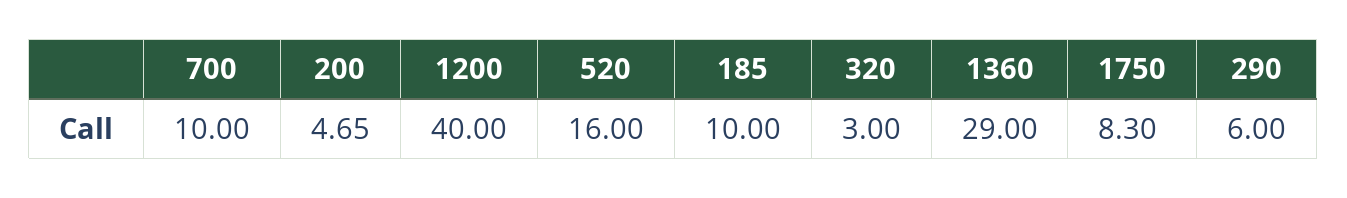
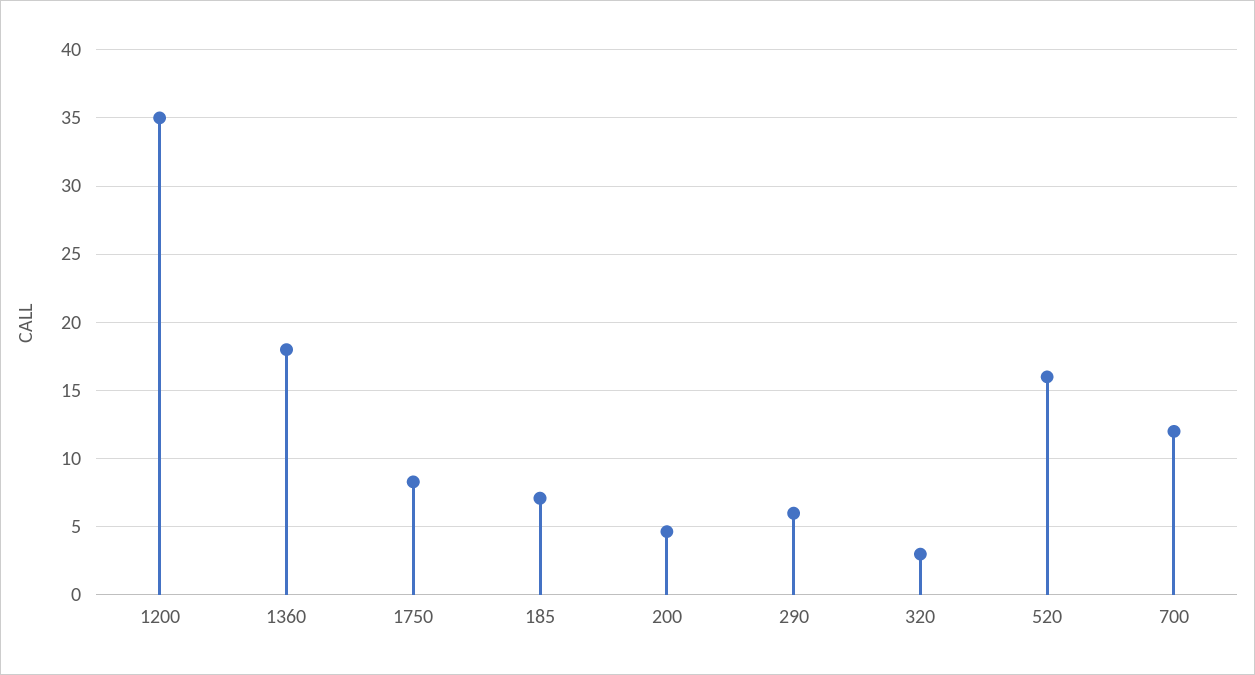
700: 10 -> 12
1200: 40 -> 35
185: 10 -> 7
1360: 29 -> 18

